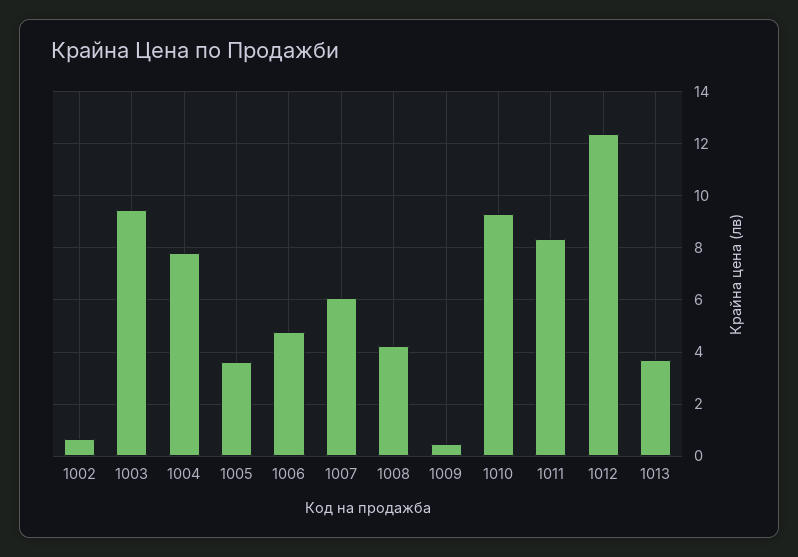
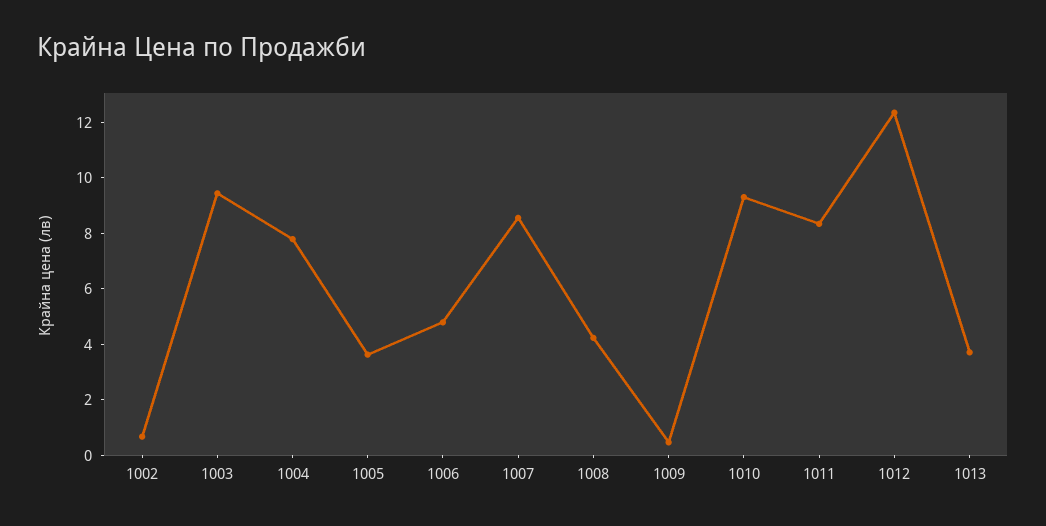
1007: 6 -> 8.5

